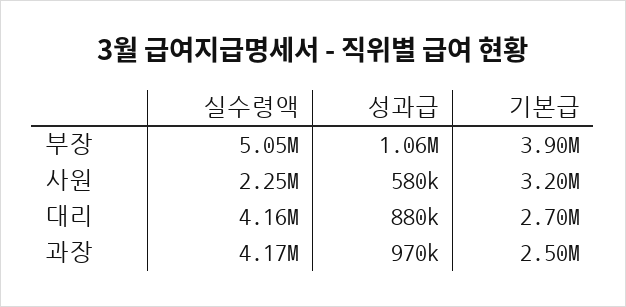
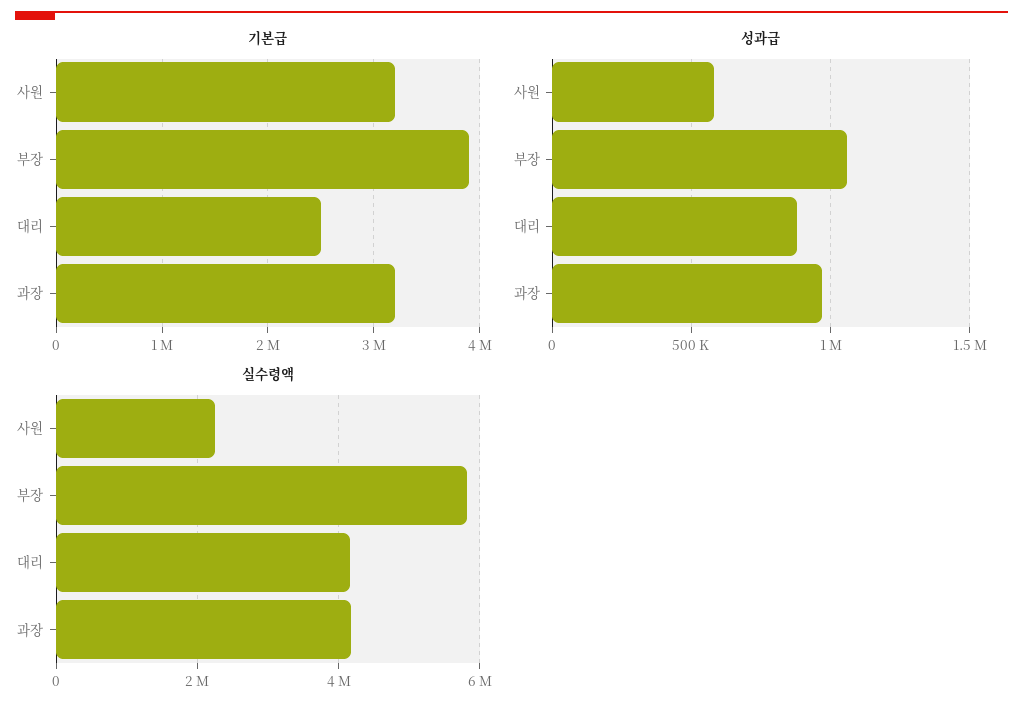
실수령액, 부장: 5050000 -> 5800000
기본급, 대리: 2700000 -> 2500000
기본급, 과장: 2500000 -> 3200000

